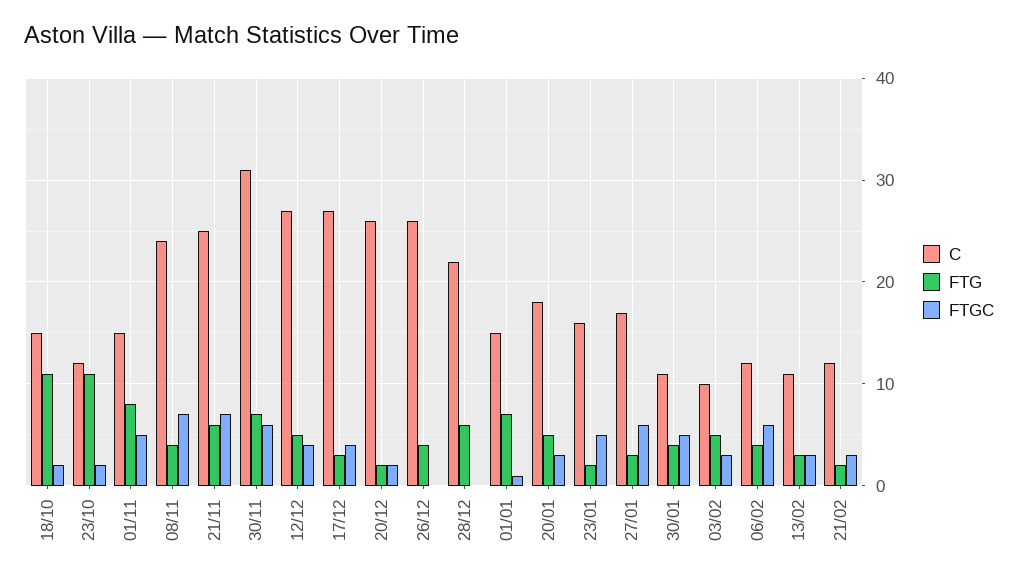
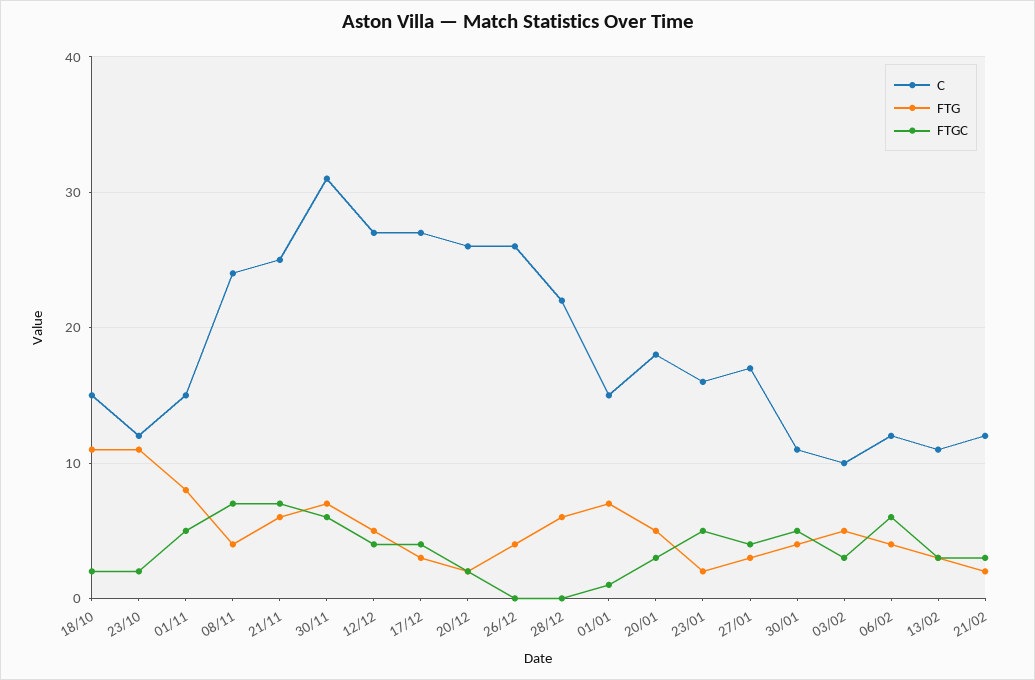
FTGC, 27/01: 6 -> 4

